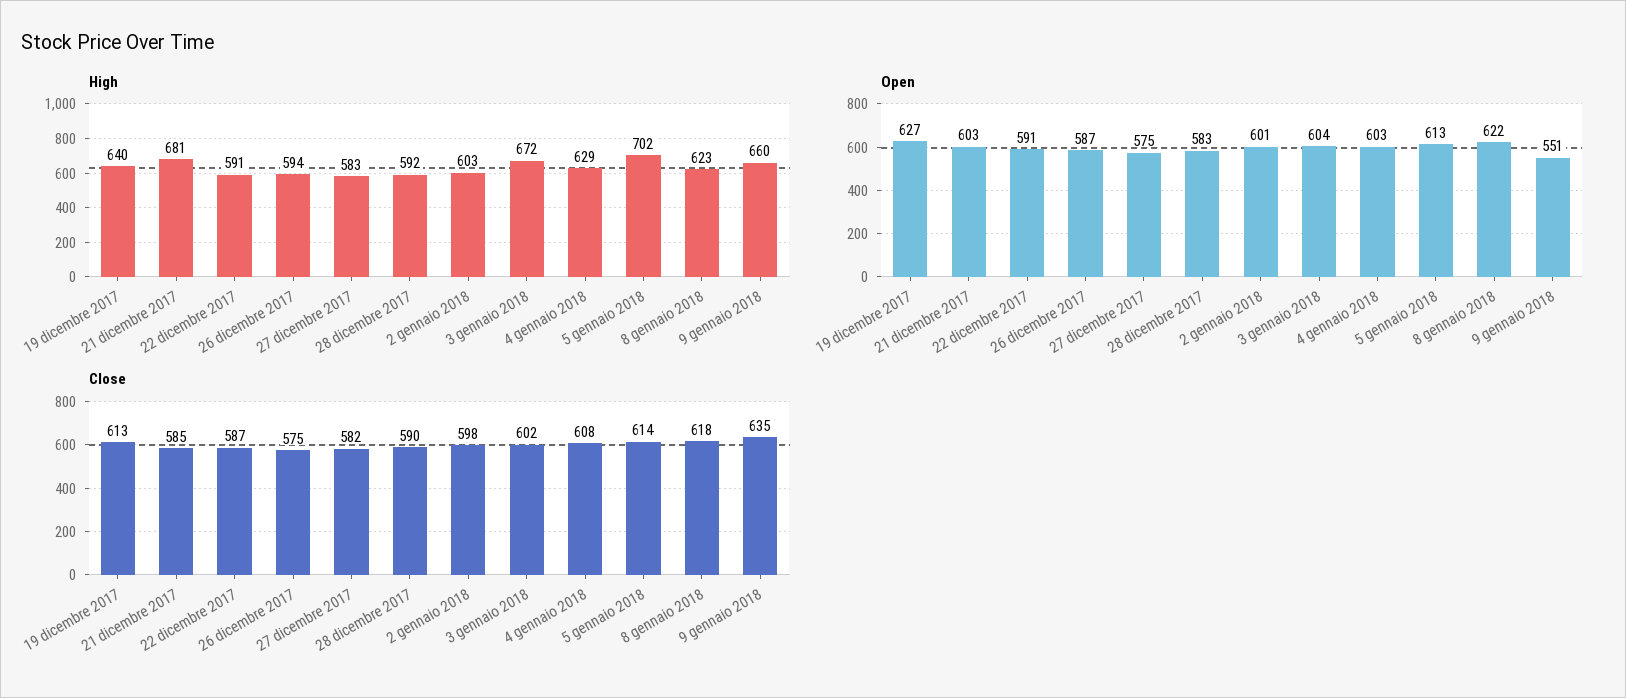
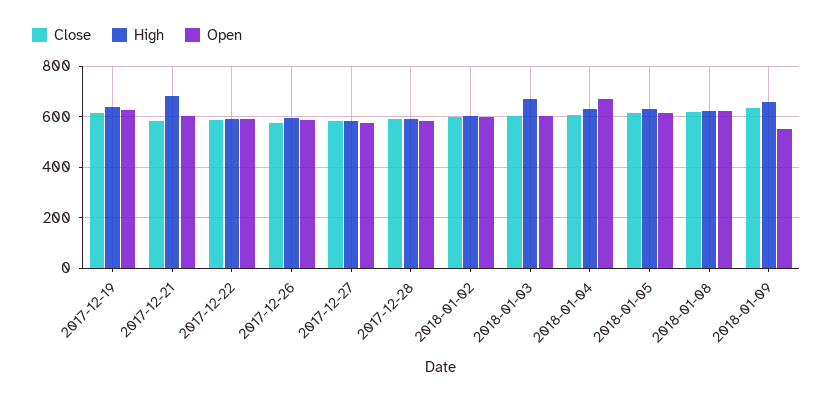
High, 5 gennaio 2018: 702 -> 625
Open, 4 gennaio 2018: 603 -> 675

